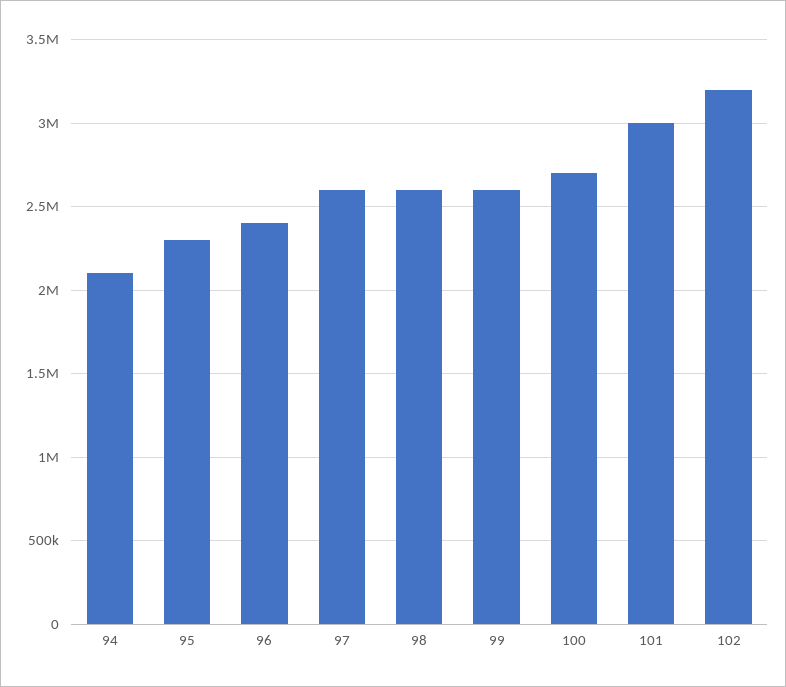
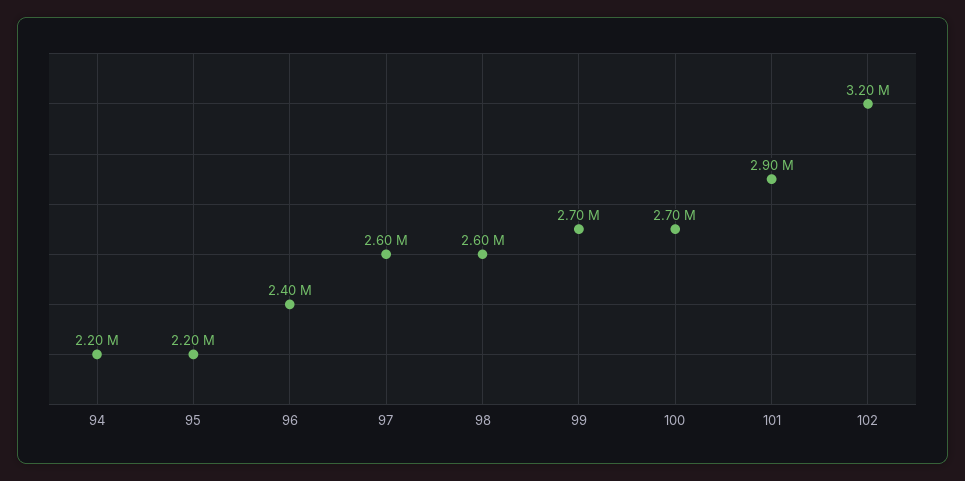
94: 2100000 -> 2200000
95: 2300000 -> 2200000
99: 2600000 -> 2700000
101: 3000000 -> 2900000

